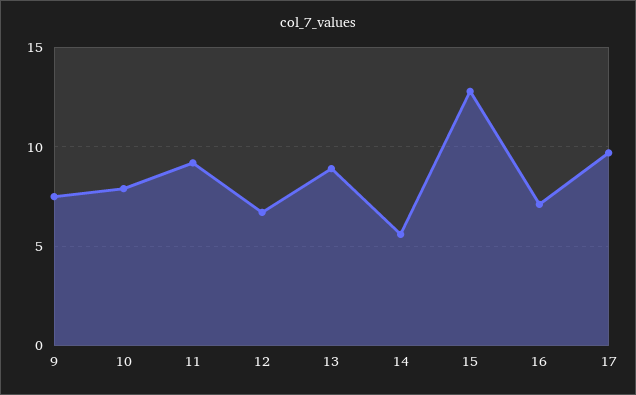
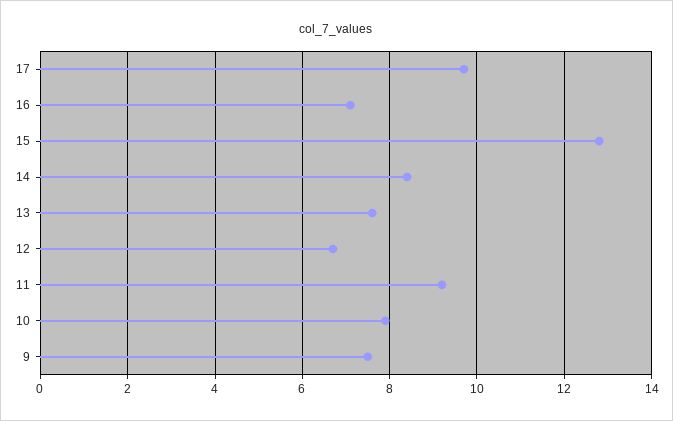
13: 9 -> 7.5
14: 5.5 -> 8.5

